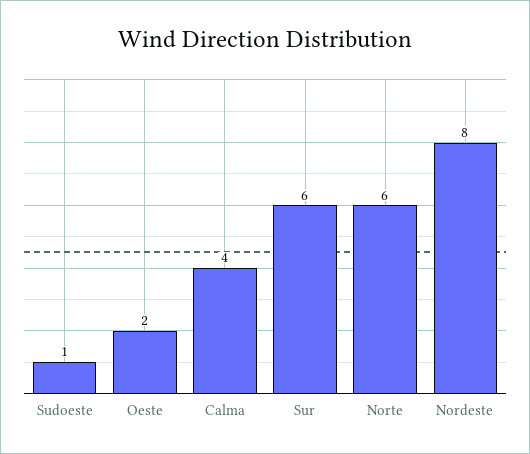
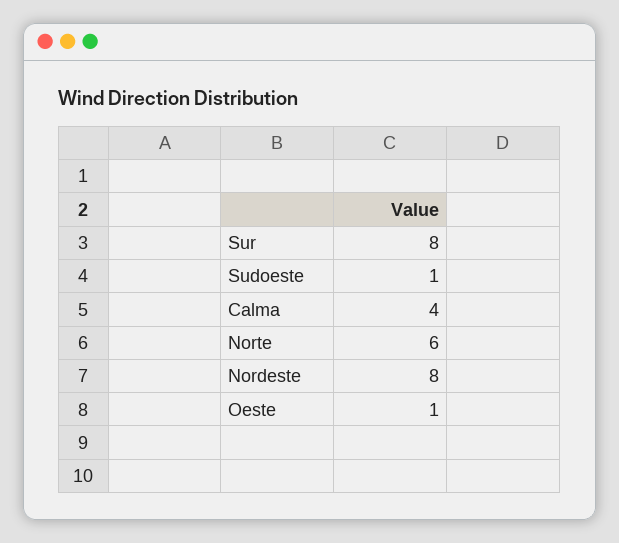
Oeste: 2 -> 1
Sur: 6 -> 8

